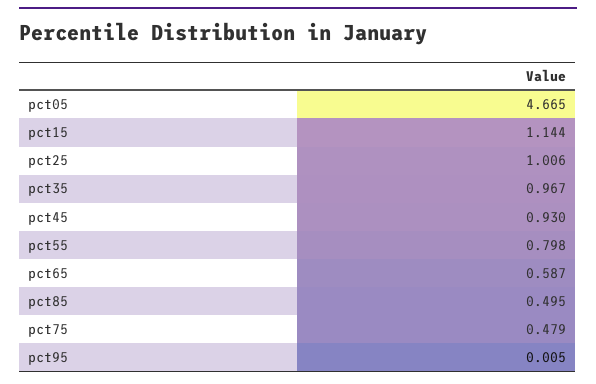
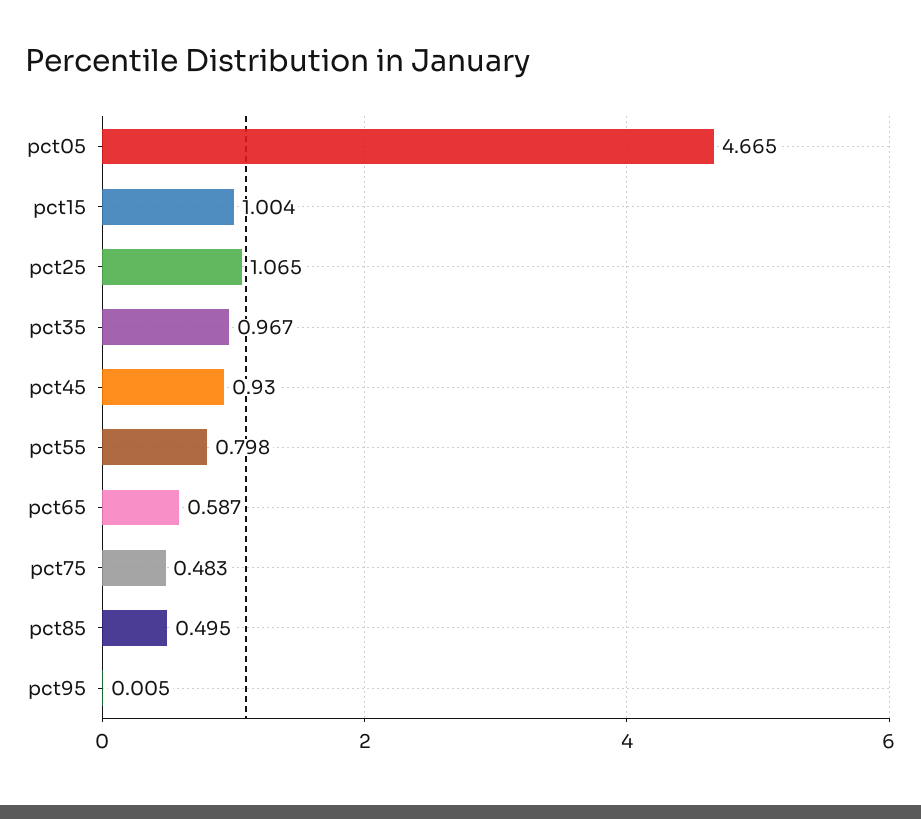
pct15: 1.144 -> 1.004
pct25: 1.006 -> 1.065
pct75: 0.479 -> 0.483

